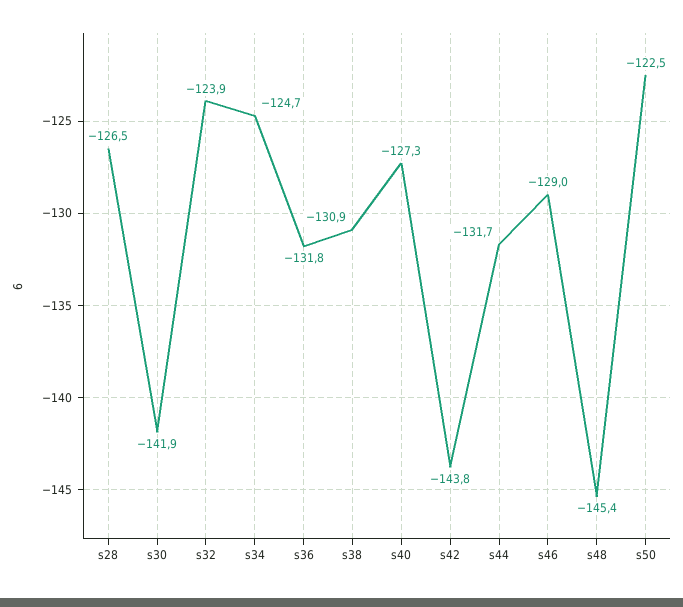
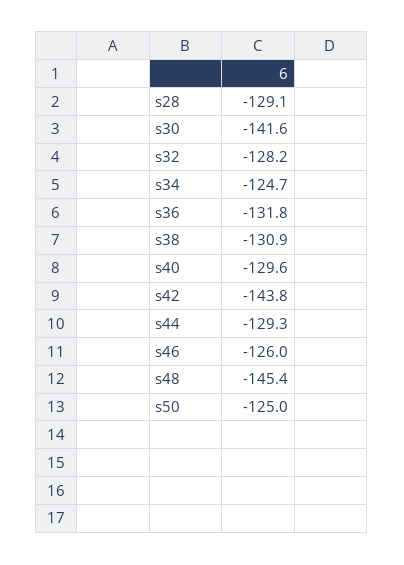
s28: -126.5 -> -129.1
s30: -141.9 -> -141.6
s32: -123.9 -> -128.2
s40: -127.3 -> -129.6
s44: -131.7 -> -129.3
s46: -129 -> -126
s50: -122.5 -> -125

